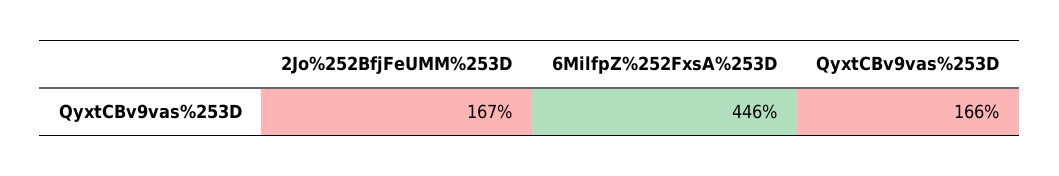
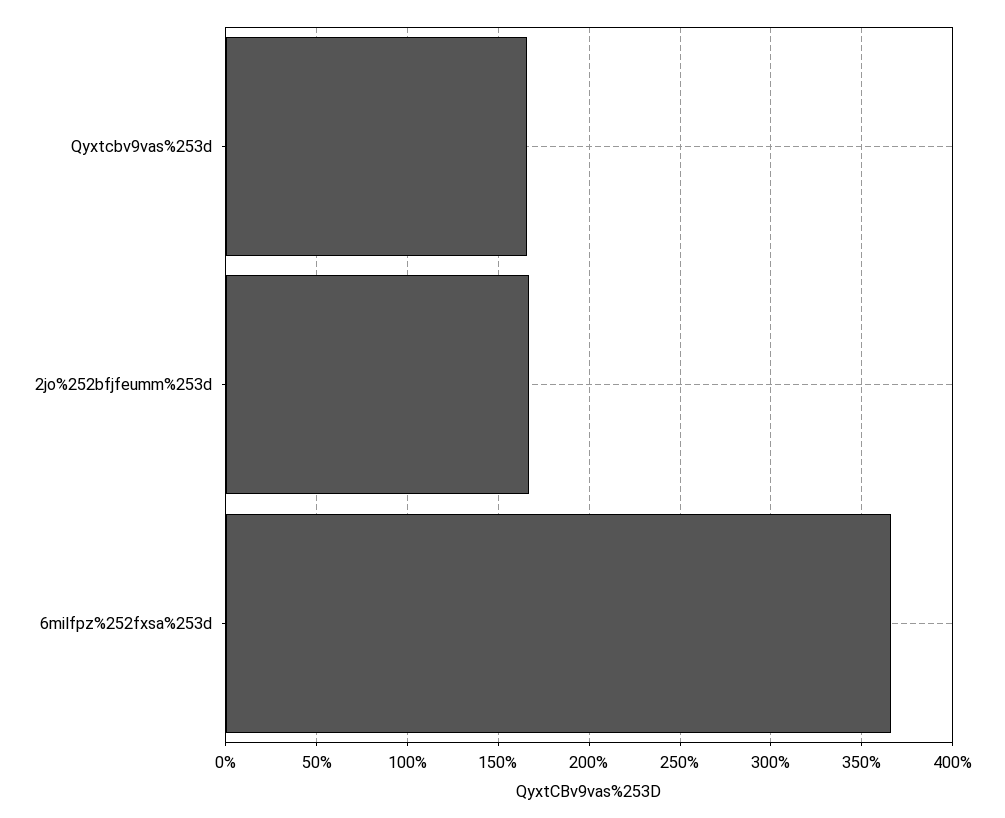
6MilfpZ%252FxsA%253D: 446 -> 365

